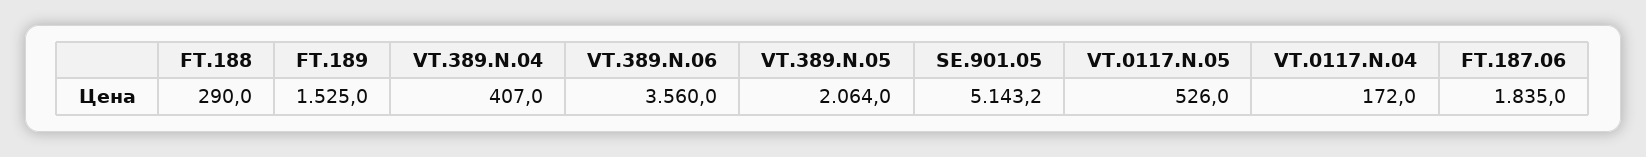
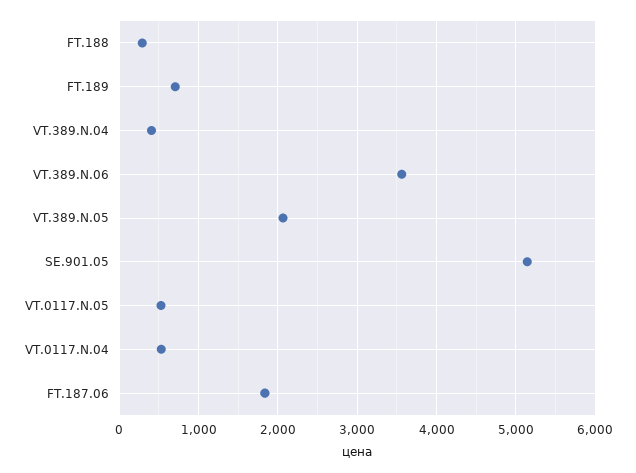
FT.189: 1525 -> 700
VT.0117.N.04: 172 -> 500

